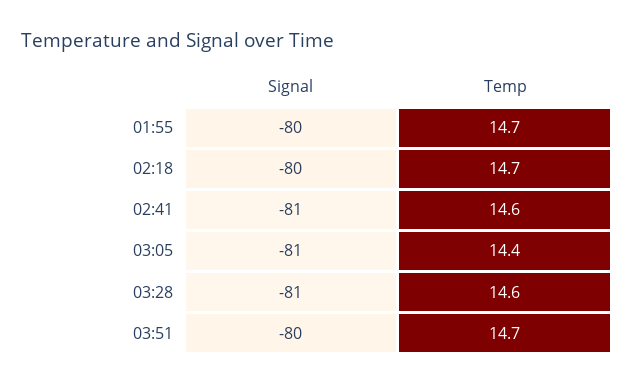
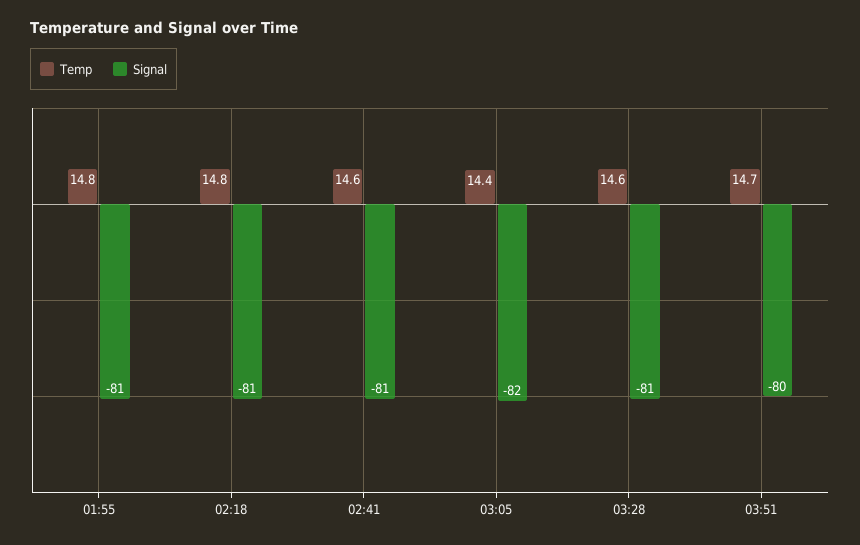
Signal, 01:55: -80 -> -81
Temp, 01:55: 14.7 -> 14.8
Signal, 02:18: -80 -> -81
Temp, 02:18: 14.7 -> 14.8
Signal, 03:05: -81 -> -82

